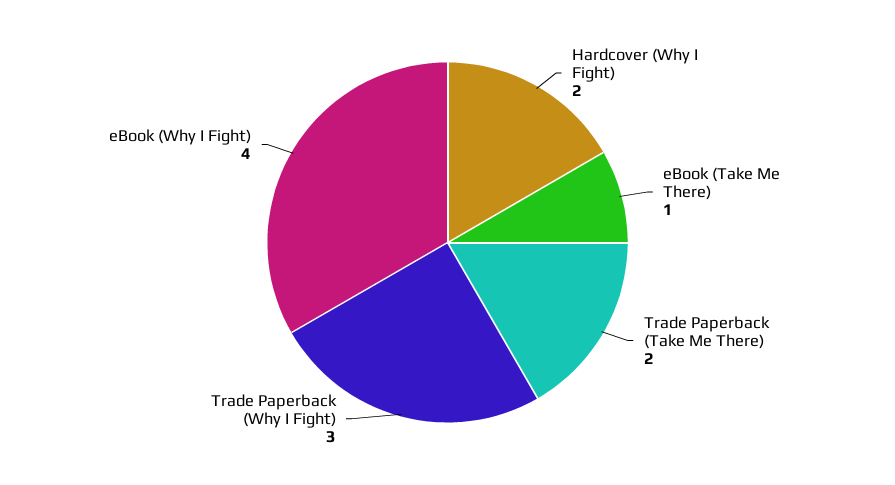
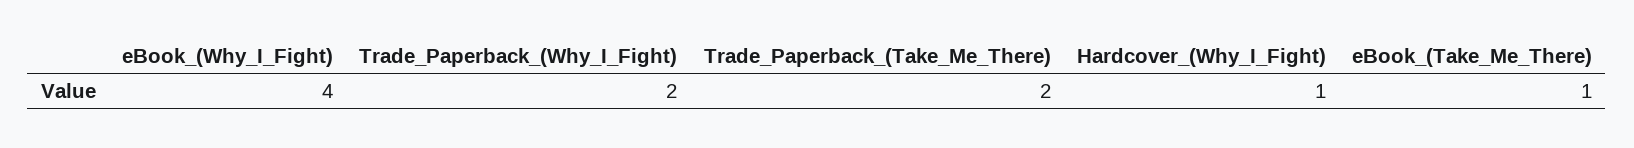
Hardcover (Why I Fight): 2 -> 1
Trade Paperback (Why I Fight): 3 -> 2

